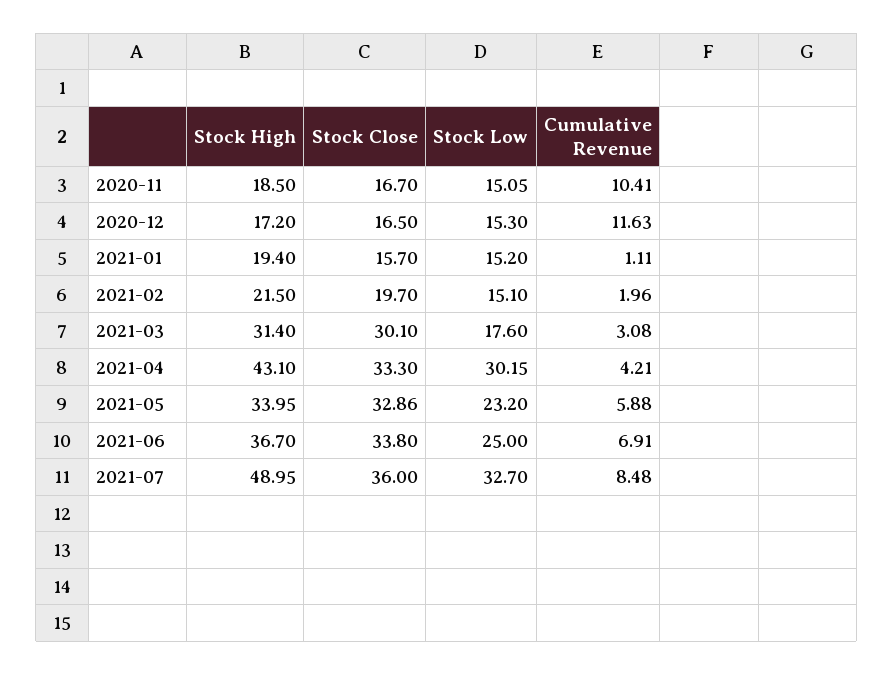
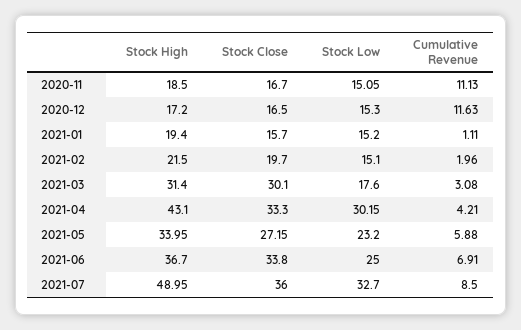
Cumulative Revenue, 2020-11: 10.41 -> 11.13
Stock Close, 2021-05: 32.86 -> 27.15
Cumulative Revenue, 2021-07: 8.48 -> 8.5

